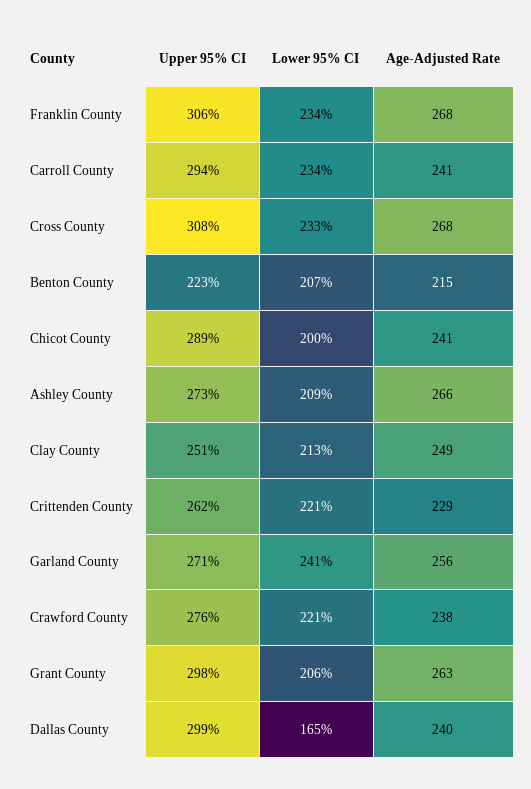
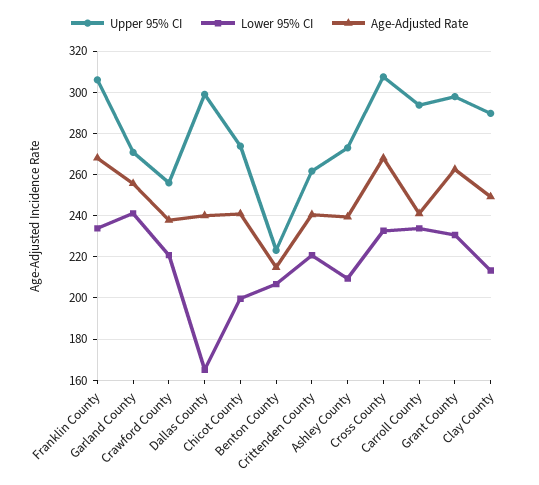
Upper 95% CI, Chicot County: 289 -> 275
Age-Adjusted Rate, Ashley County: 266 -> 240
Upper 95% CI, Clay County: 251 -> 290
Age-Adjusted Rate, Crittenden County: 229 -> 240
Upper 95% CI, Crawford County: 276 -> 255
Lower 95% CI, Grant County: 206 -> 230

